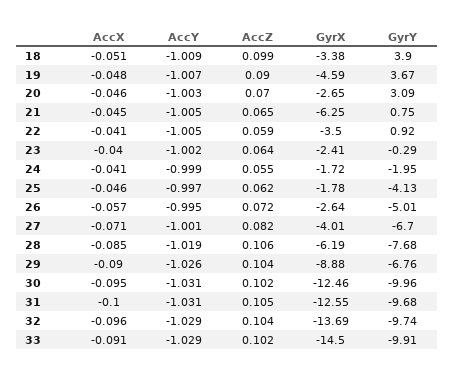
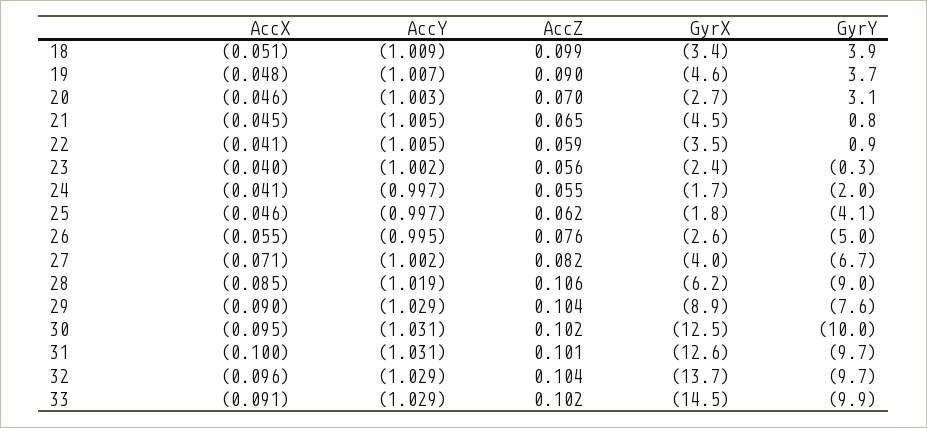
GyrX, 21: -6.25 -> -4.5
AccZ, 23: 0.064 -> 0.056
AccY, 24: -0.999 -> -0.997
AccX, 26: -0.057 -> -0.055
AccZ, 26: 0.072 -> 0.076
AccY, 27: -1.001 -> -1.002
GyrY, 28: -7.68 -> -9
AccY, 29: -1.026 -> -1.029
GyrY, 29: -6.76 -> -7.6
AccZ, 31: 0.105 -> 0.101

